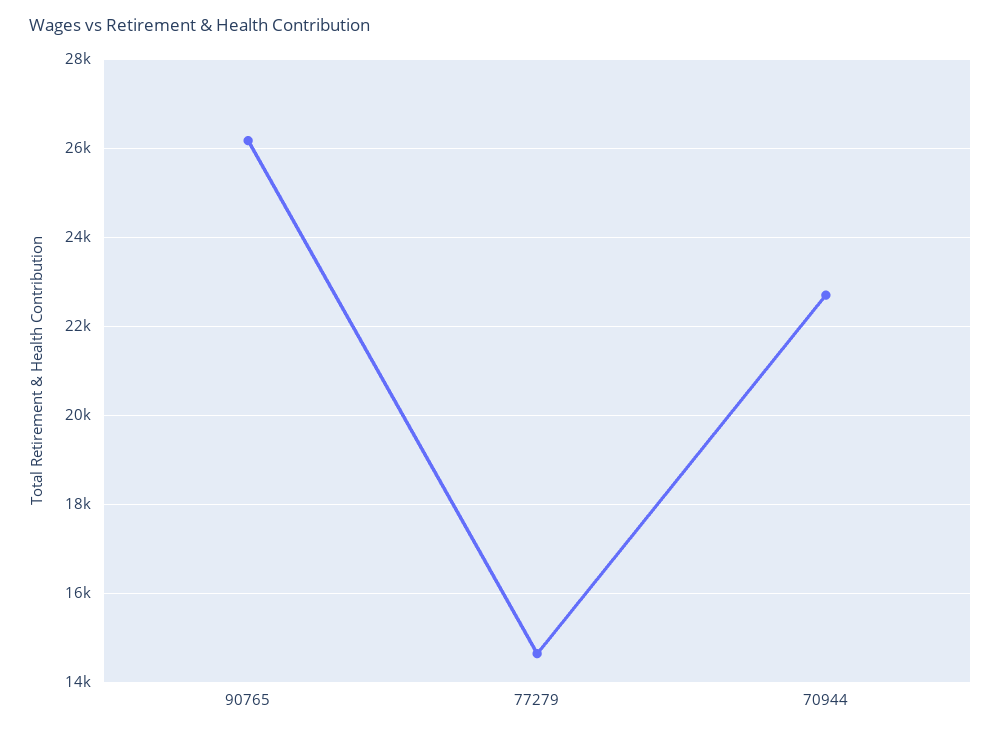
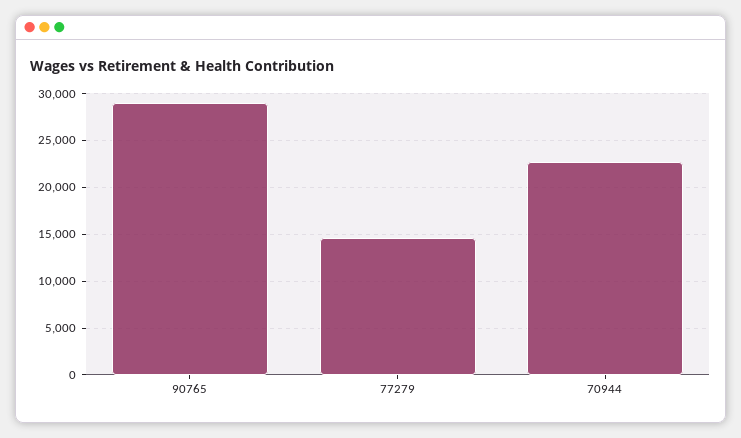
90765: 26200 -> 29000

